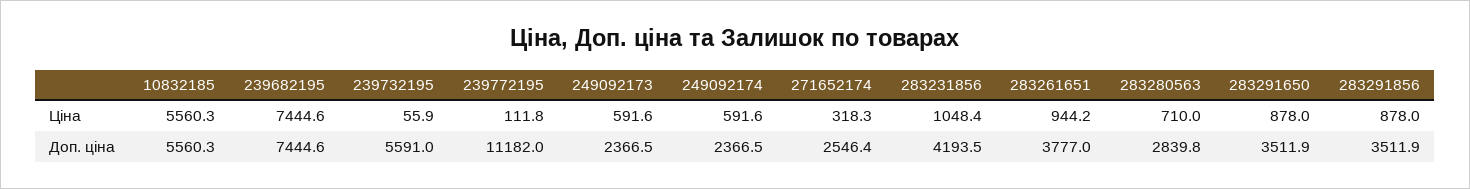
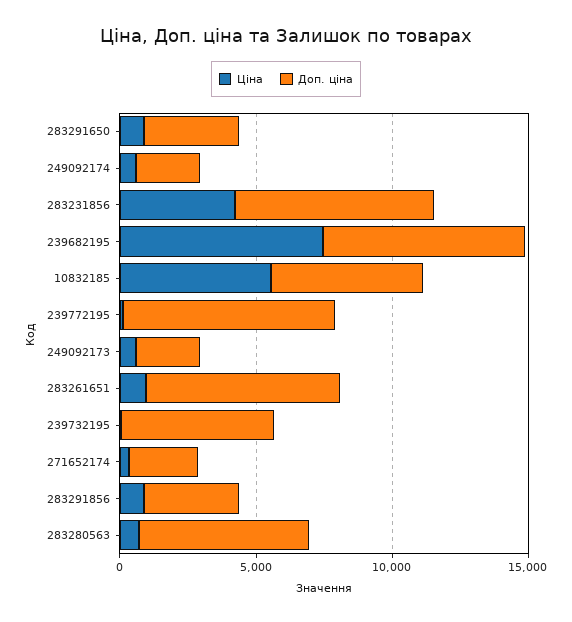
Ціна, 283231856: 1048.4 -> 4000
Доп. ціна, 239772195: 11182 -> 8000
Доп. ціна, 283231856: 4193.5 -> 7000
Доп. ціна, 283261651: 3777 -> 7000
Доп. ціна, 283280563: 2839.8 -> 6000

